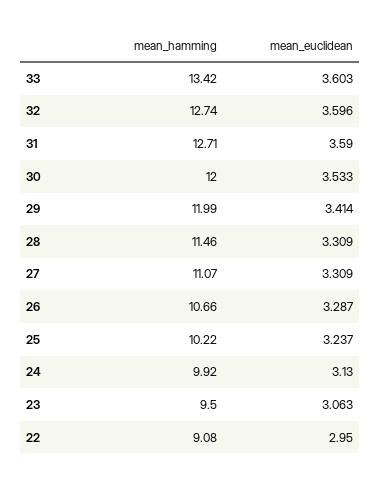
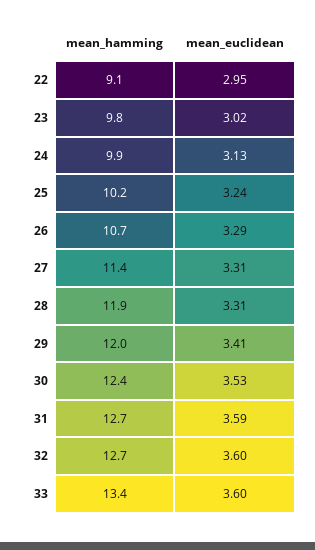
mean_hamming, 30: 12 -> 12.4
mean_hamming, 28: 11.46 -> 11.9
mean_hamming, 27: 11.07 -> 11.4
mean_hamming, 23: 9.5 -> 9.8
mean_euclidean, 23: 3.063 -> 3.02

